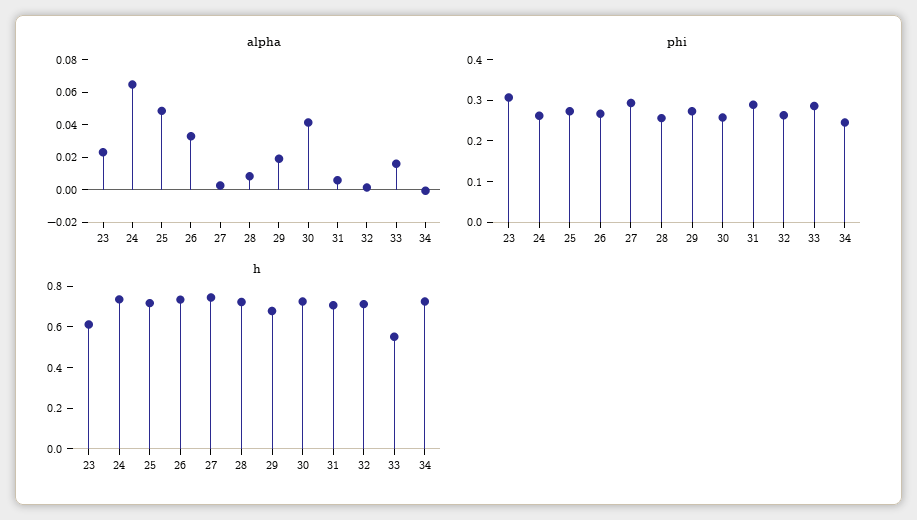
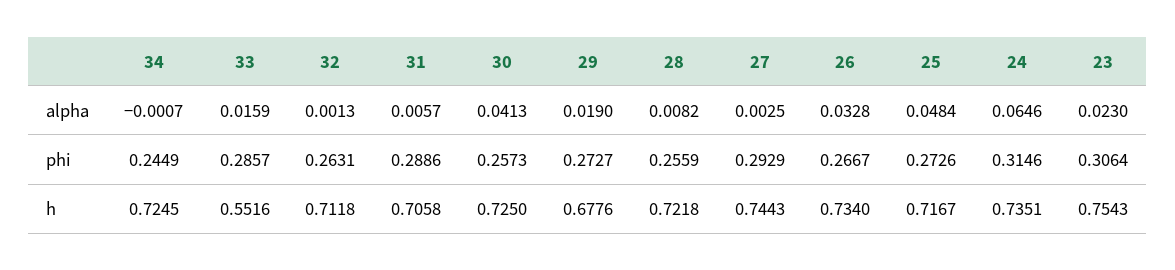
phi, 24: 0.26 -> 0.3146
h, 23: 0.6 -> 0.7543

